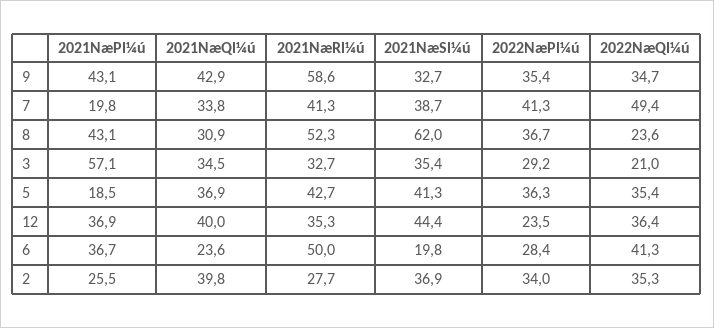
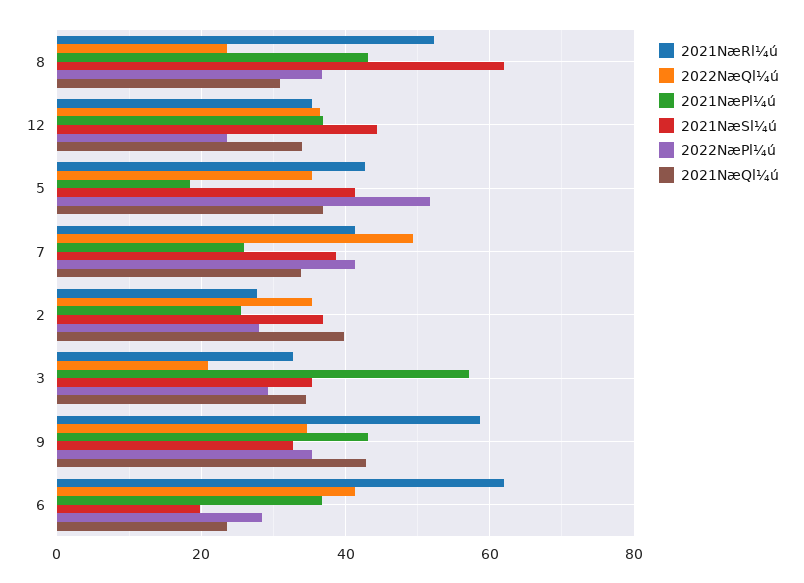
2021NæPl¼ú, 7: 19.8 -> 26
2022NæPl¼ú, 5: 36.3 -> 52
2021NæQl¼ú, 12: 40 -> 34
2021NæRl¼ú, 6: 50 -> 62
2022NæPl¼ú, 2: 34 -> 28

